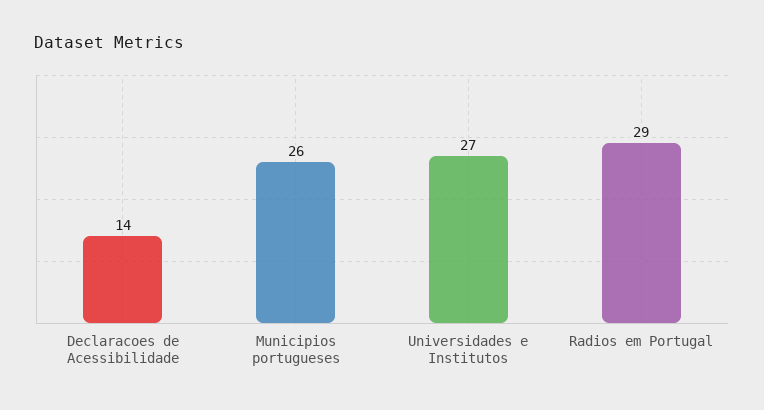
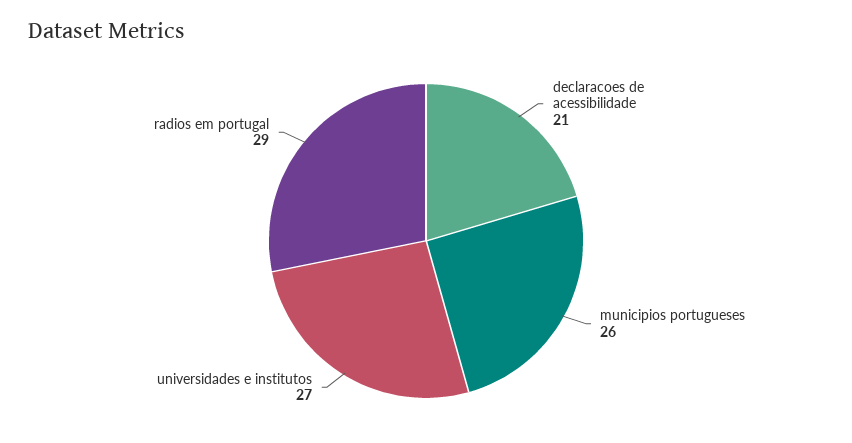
Declaracoes de Acessibilidade: 14 -> 21

